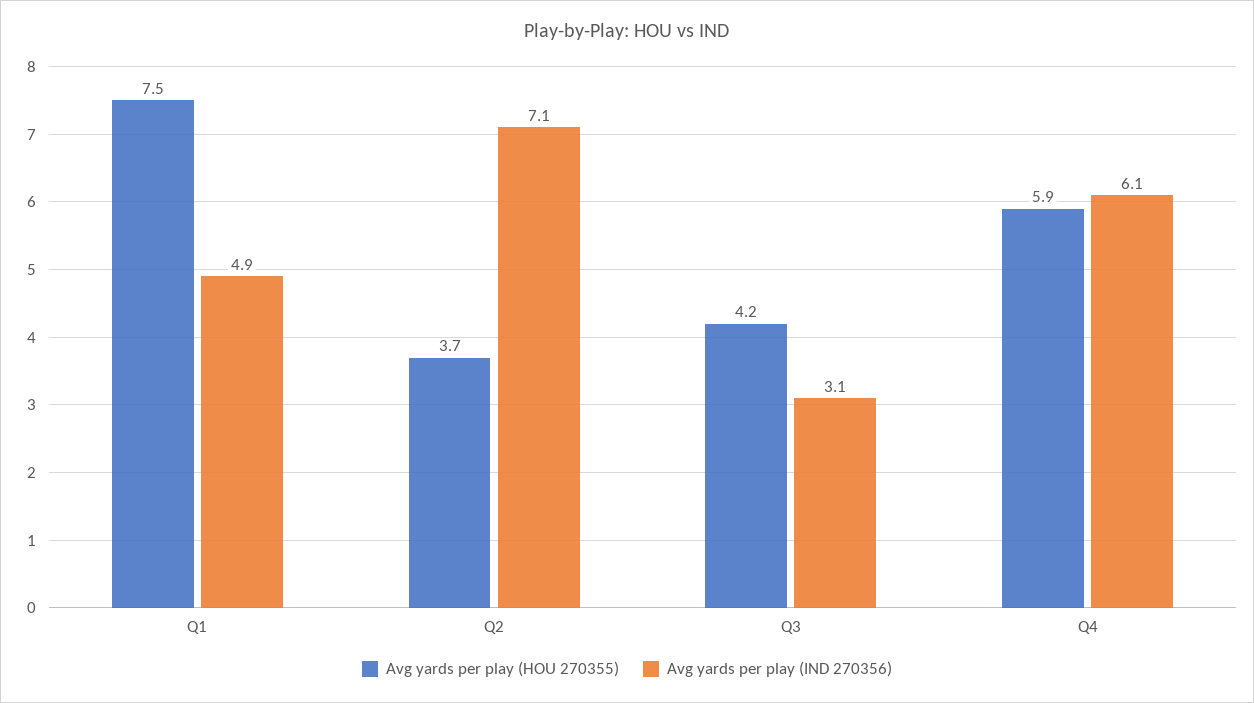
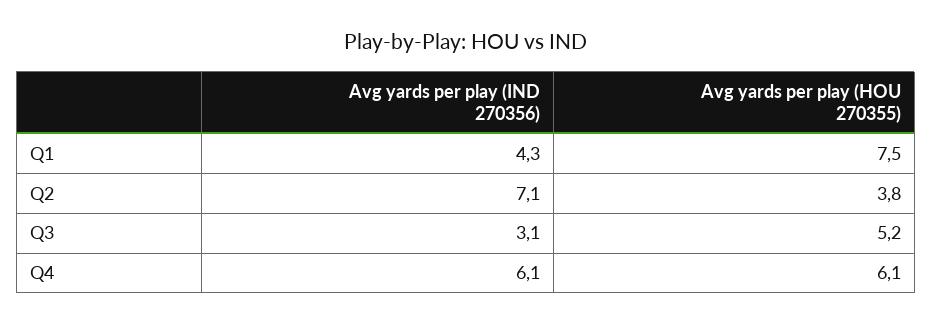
Avg yards per play (IND 270356), Q1: 4.9 -> 4.3
Avg yards per play (HOU 270355), Q2: 3.7 -> 3.8
Avg yards per play (HOU 270355), Q3: 4.2 -> 5.2
Avg yards per play (HOU 270355), Q4: 5.9 -> 6.1

